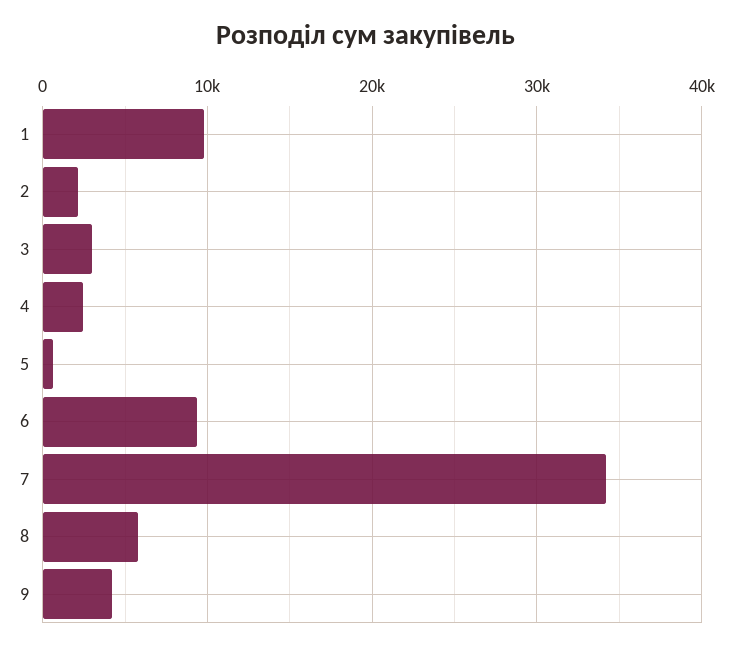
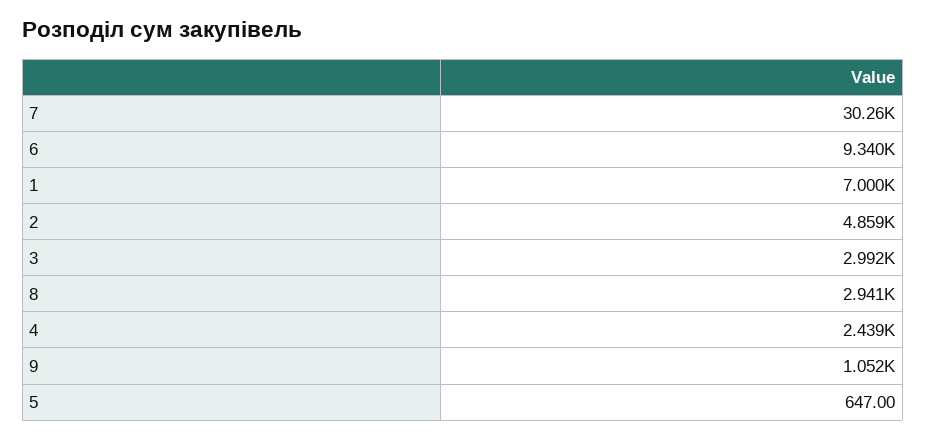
1: 10000 -> 7000
2: 2000 -> 4859
7: 34000 -> 30260
8: 6000 -> 2941
9: 4000 -> 1052

